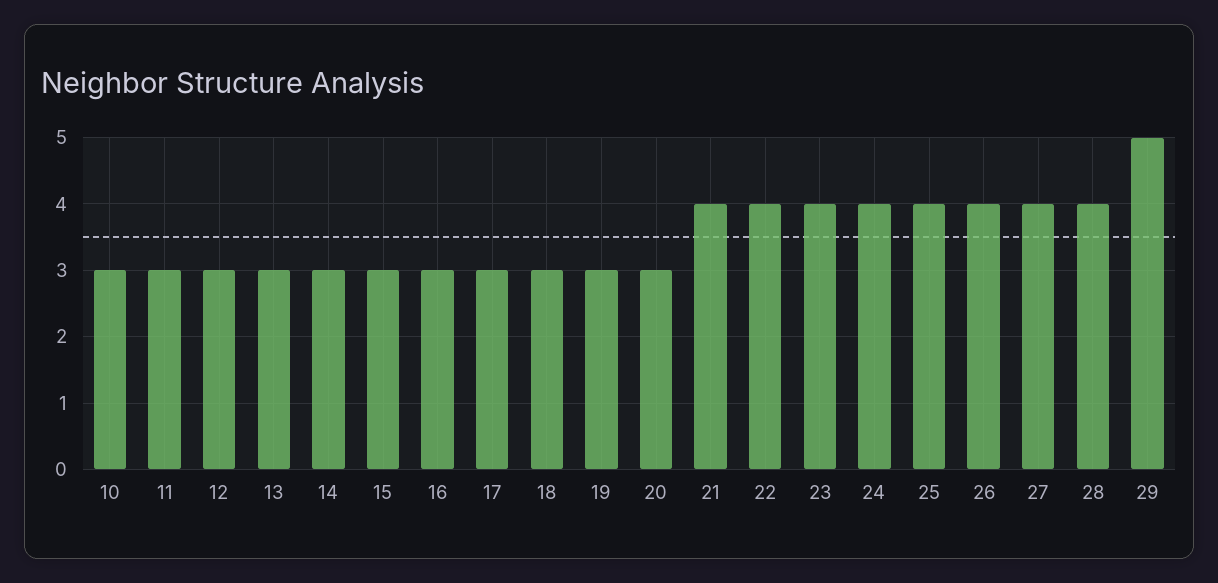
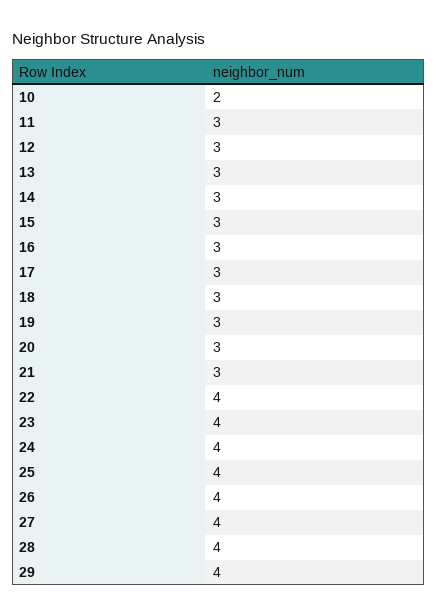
10: 3 -> 2
21: 4 -> 3
29: 5 -> 4

